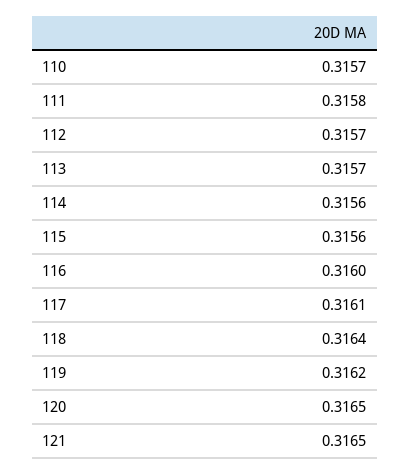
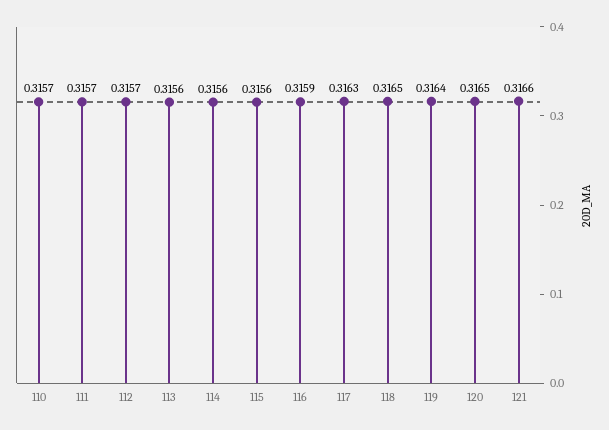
111: 0.3158 -> 0.3157
113: 0.3157 -> 0.3156
116: 0.316 -> 0.3159
117: 0.3161 -> 0.3163
118: 0.3164 -> 0.3165
119: 0.3162 -> 0.3164
121: 0.3165 -> 0.3166

